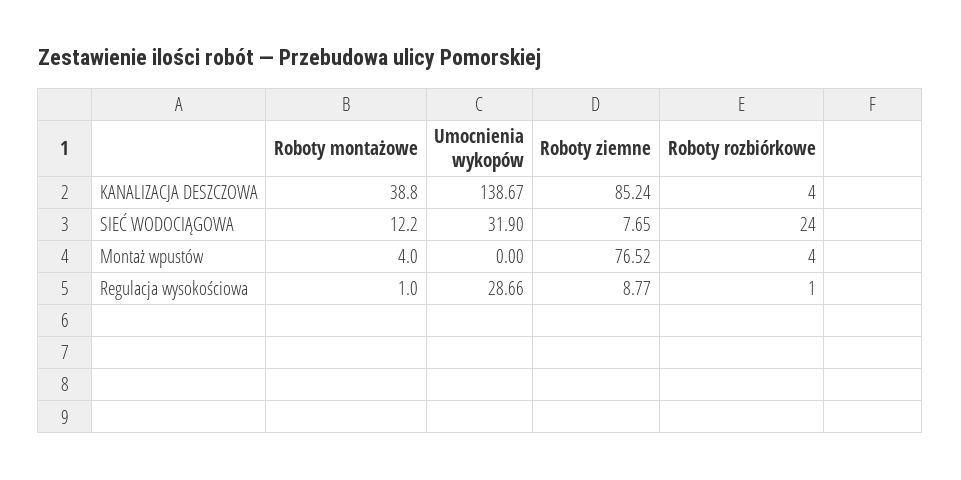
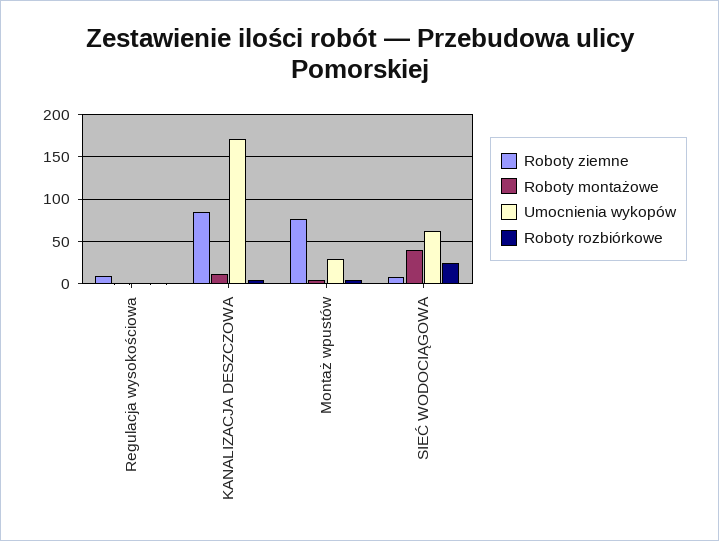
Roboty montażowe, KANALIZACJA DESZCZOWA: 38.8 -> 10
Umocnienia wykopów, KANALIZACJA DESZCZOWA: 138.67 -> 170
Roboty montażowe, SIEĆ WODOCIĄGOWA: 12.2 -> 40
Umocnienia wykopów, SIEĆ WODOCIĄGOWA: 31.9 -> 60
Umocnienia wykopów, Montaż wpustów: 0 -> 30
Umocnienia wykopów, Regulacja wysokościowa: 28.66 -> 0

